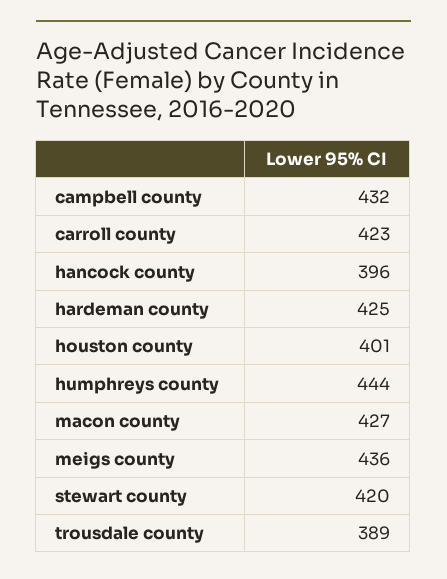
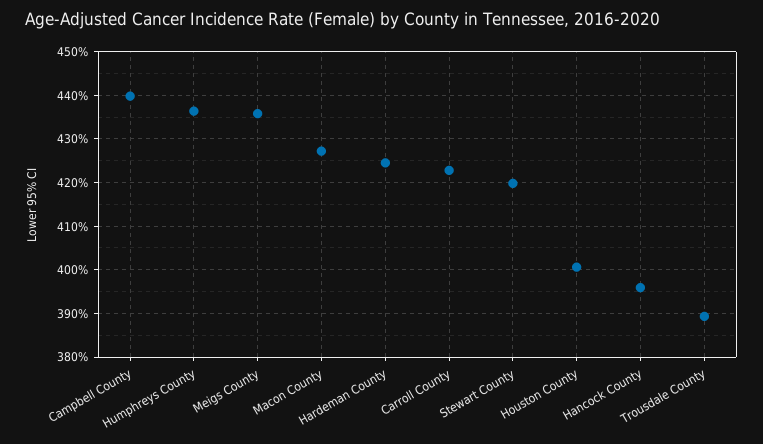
campbell county: 432 -> 440
humphreys county: 444 -> 436

